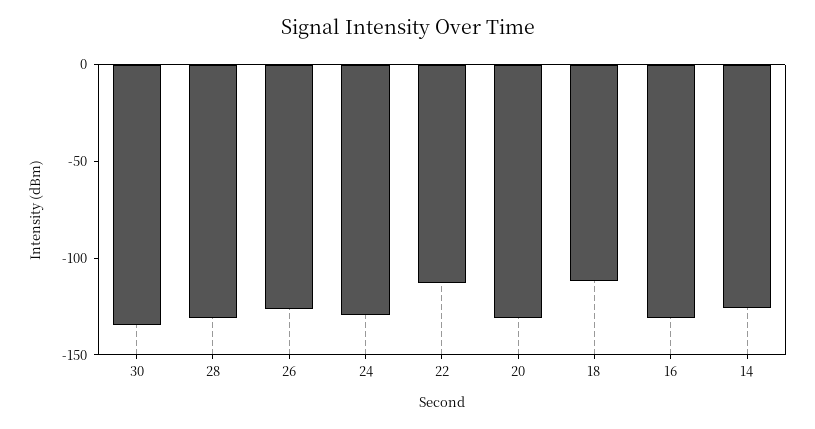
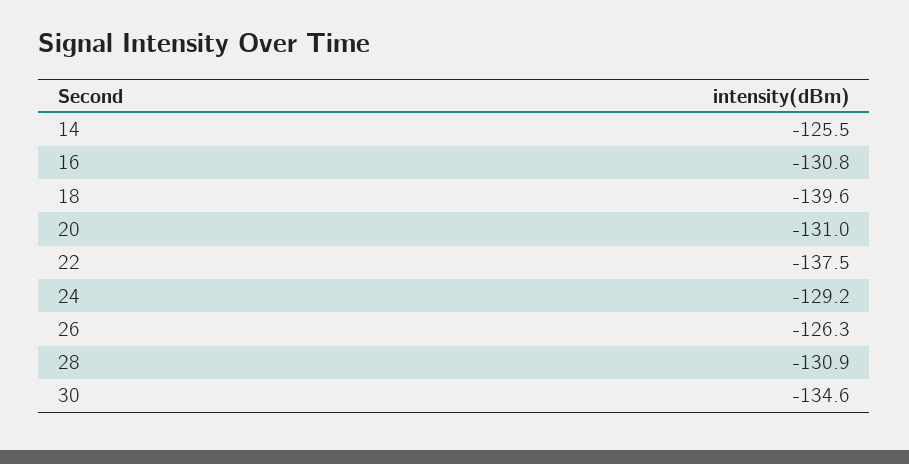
22: -110 -> -137.5
18: -110 -> -139.6

